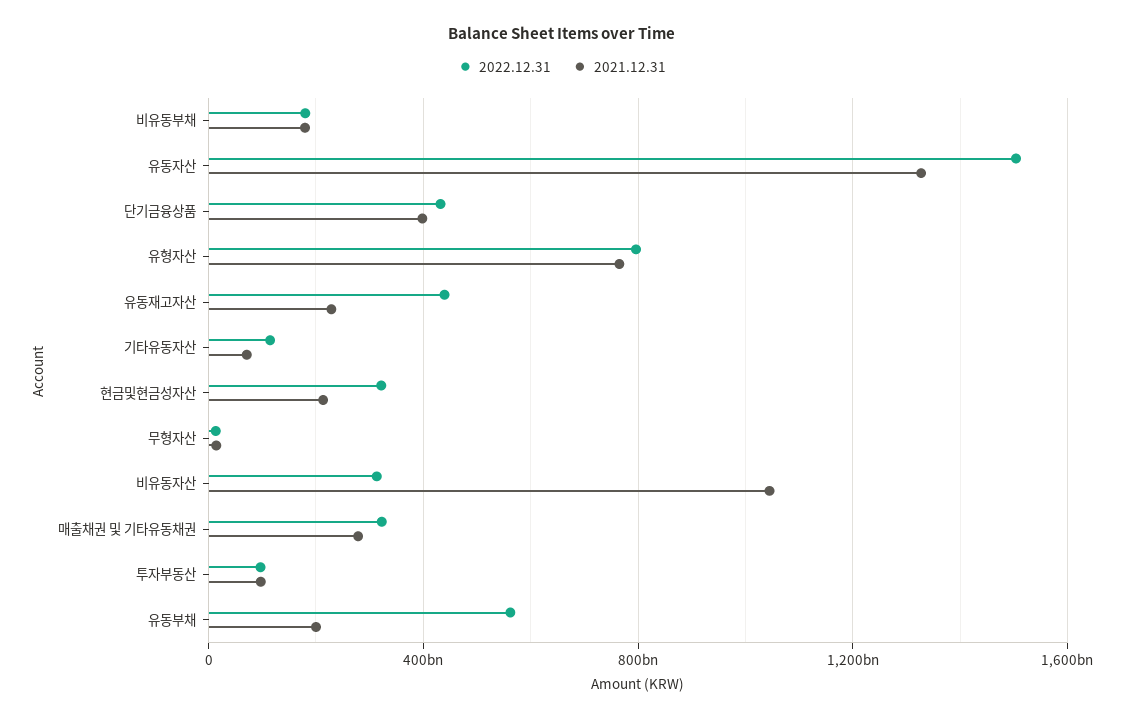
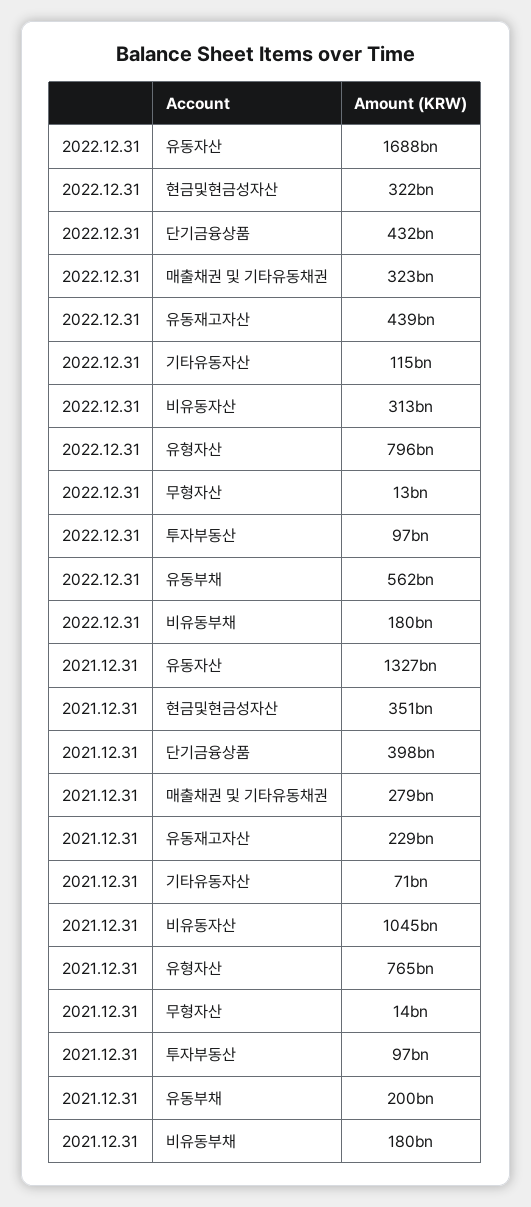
2022.12.31, 유동자산: 1500000000000 -> 1688000000000
2021.12.31, 현금및현금성자산: 200000000000 -> 351000000000

